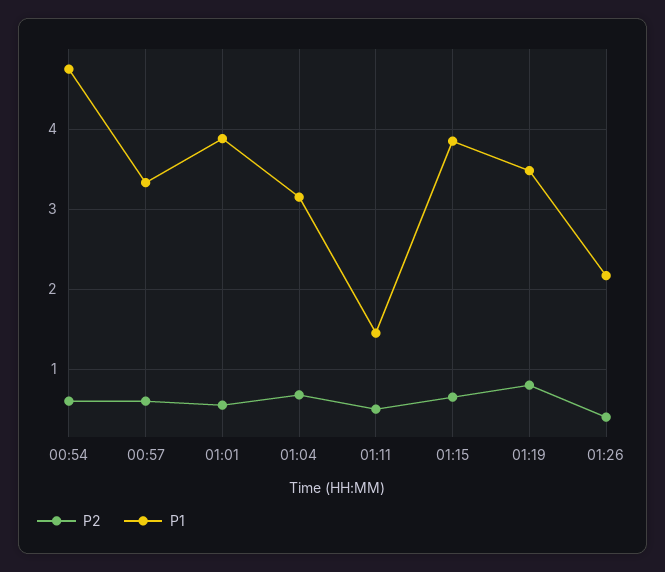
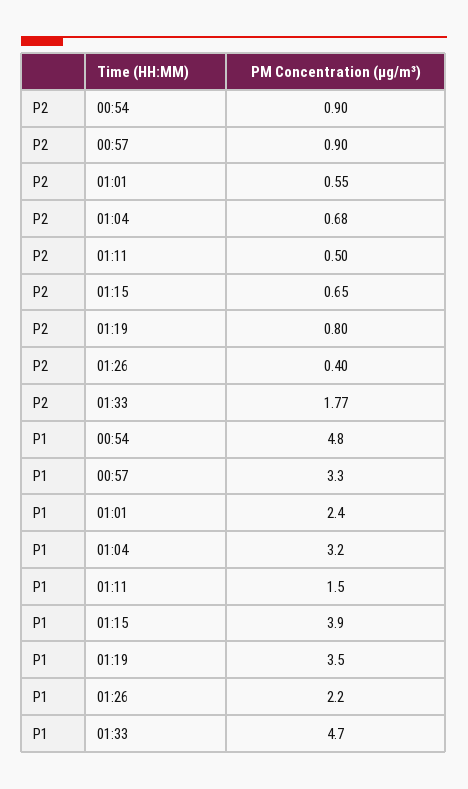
P2, 00:54: 0.6 -> 0.9
P2, 00:57: 0.6 -> 0.9
P1, 01:01: 3.9 -> 2.4
P2, 01:33: none -> 1.77
P1, 01:33: none -> 4.7

